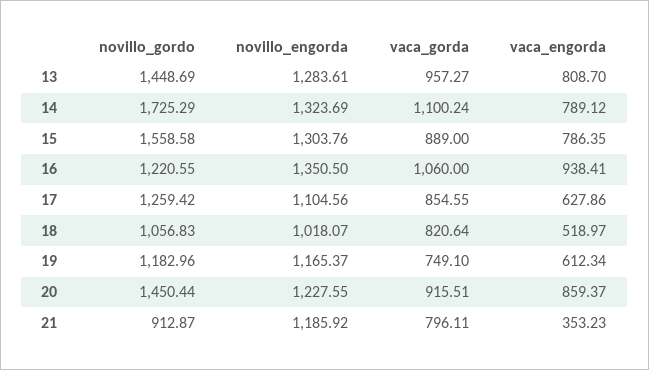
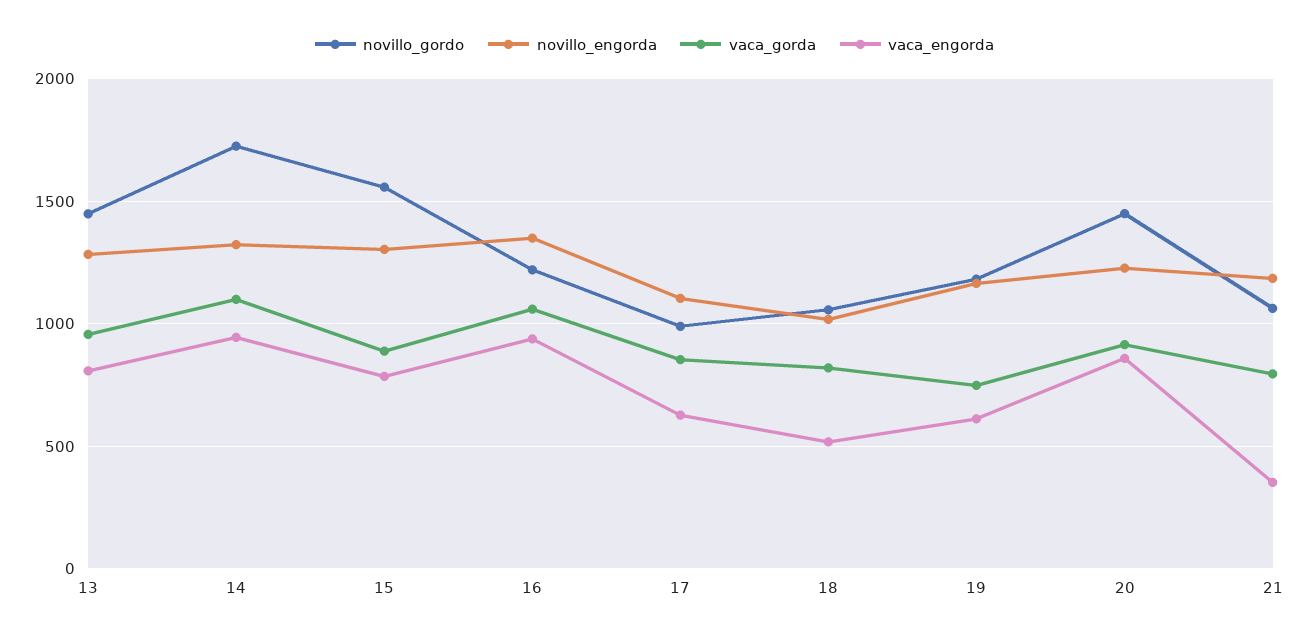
vaca_engorda, 14: 789.12 -> 950
novillo_gordo, 17: 1259.42 -> 1000
novillo_gordo, 21: 912.87 -> 1050

